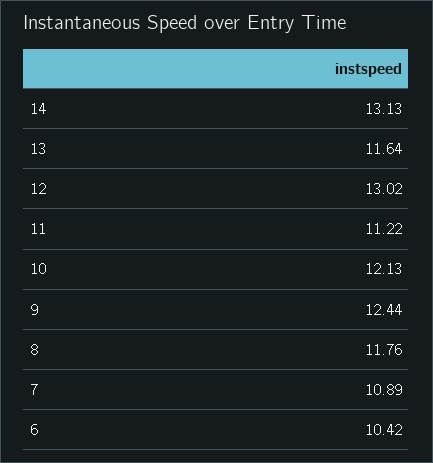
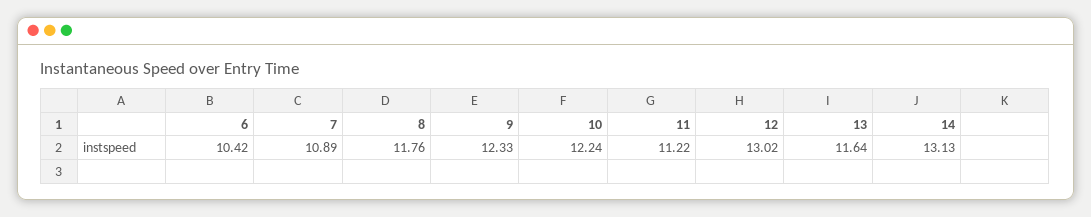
10: 12.13 -> 12.24
9: 12.44 -> 12.33

